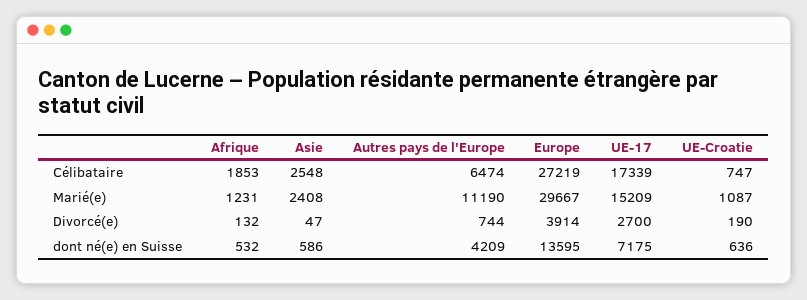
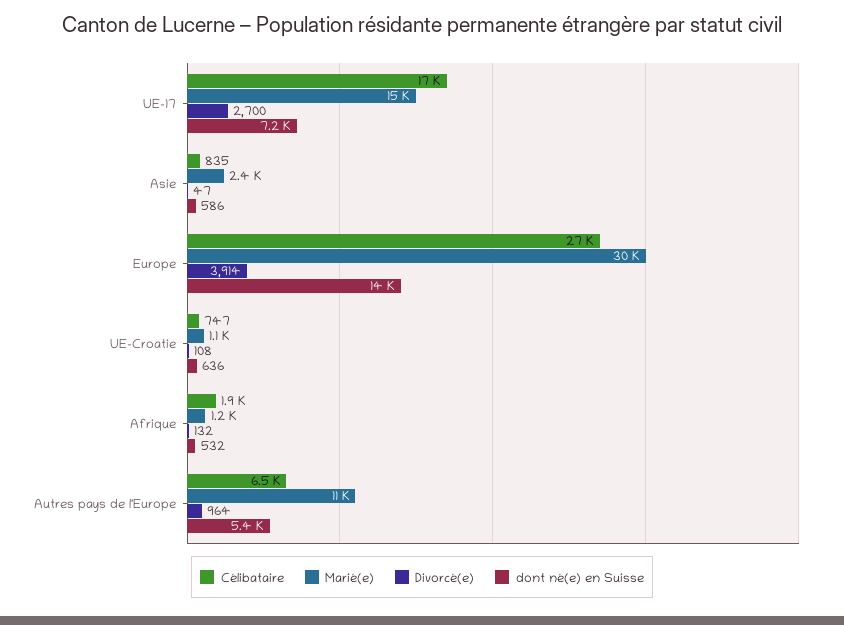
Célibataire, Asie: 2548 -> 835
Divorcé(e), Autres pays de l'Europe: 744 -> 964
Divorcé(e), UE-Croatie: 190 -> 108
dont né(e) en Suisse, Autres pays de l'Europe: 4209 -> 5400

